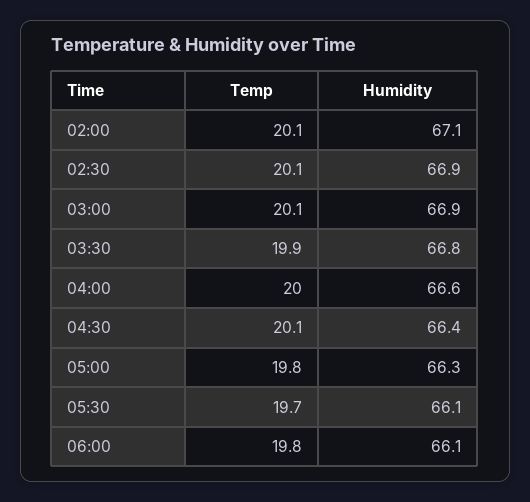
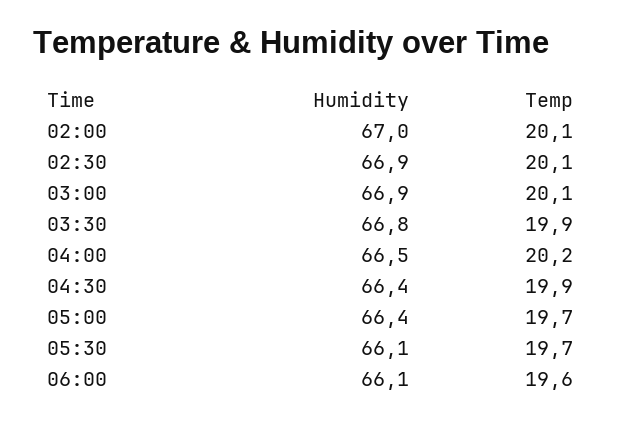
Humidity, 02:00: 67.1 -> 67
Temp, 04:00: 20 -> 20.2
Humidity, 04:00: 66.6 -> 66.5
Temp, 04:30: 20.1 -> 19.9
Temp, 05:00: 19.8 -> 19.7
Humidity, 05:00: 66.3 -> 66.4
Temp, 06:00: 19.8 -> 19.6

